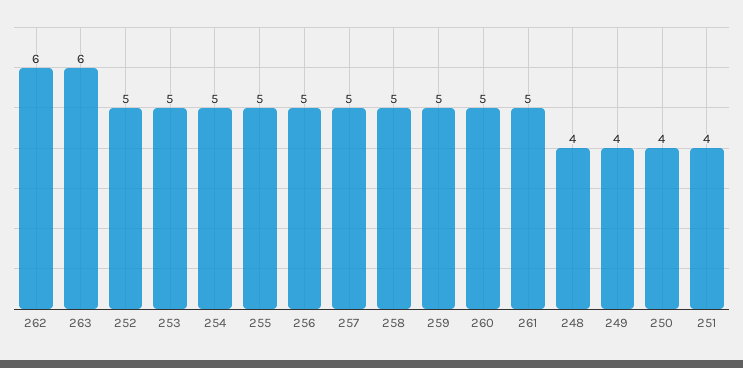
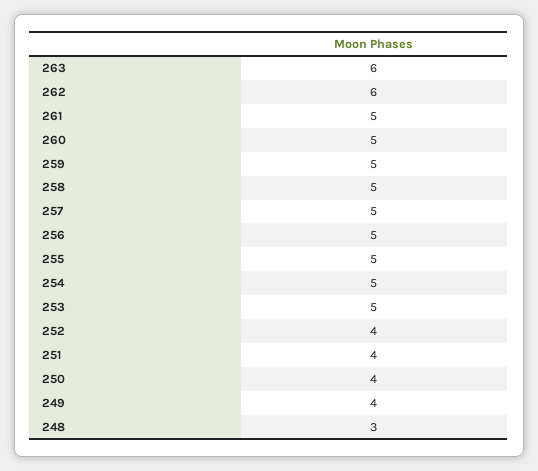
252: 5 -> 4
248: 4 -> 3

